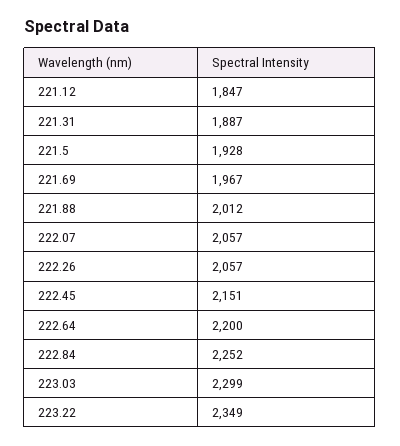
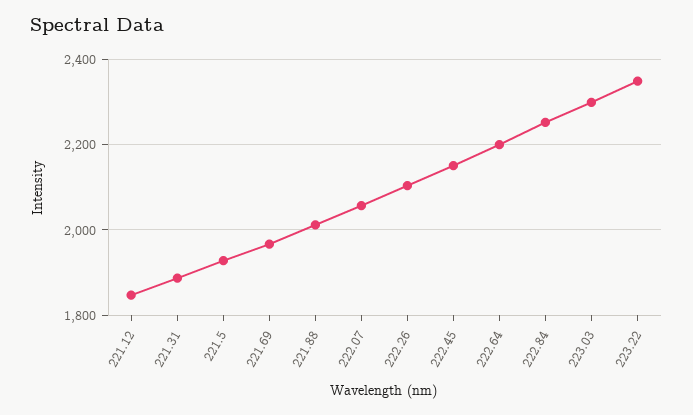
222.26: 2057 -> 2100

